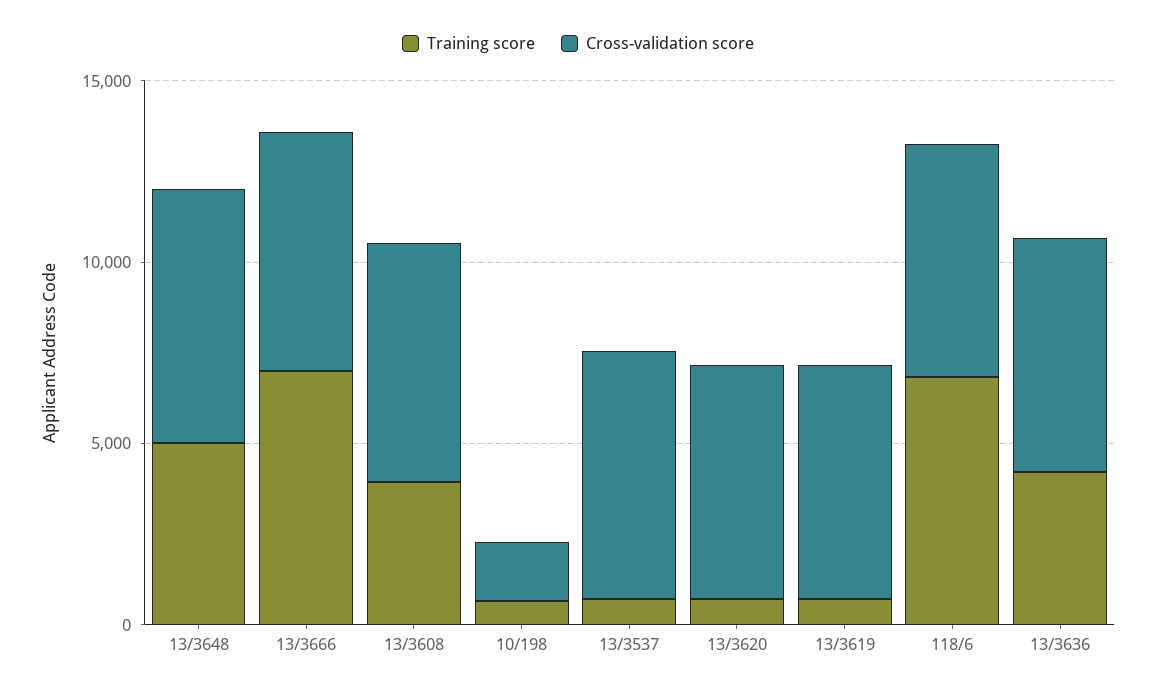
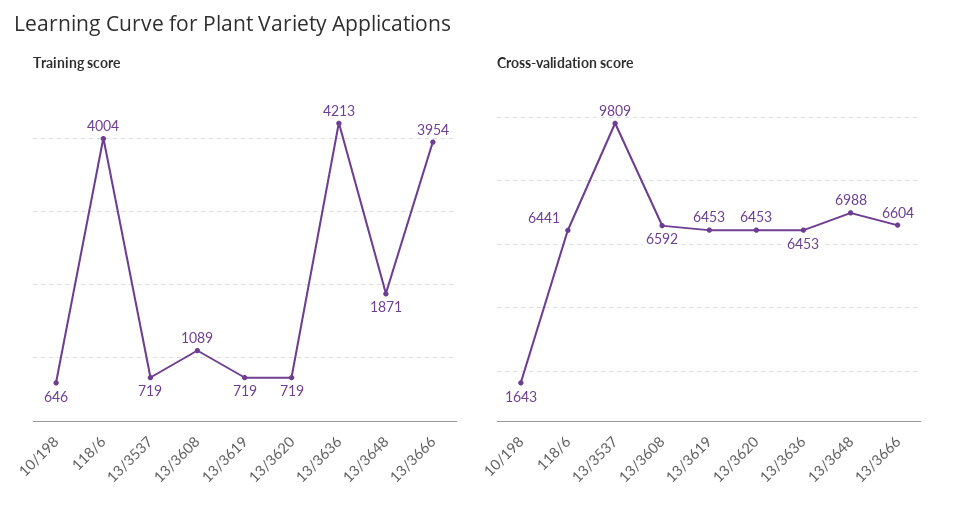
Training score, 13/3648: 5000 -> 1871
Training score, 13/3666: 7000 -> 3954
Training score, 13/3608: 4000 -> 1089
Cross-validation score, 13/3537: 7000 -> 9809
Training score, 118/6: 7000 -> 4004

